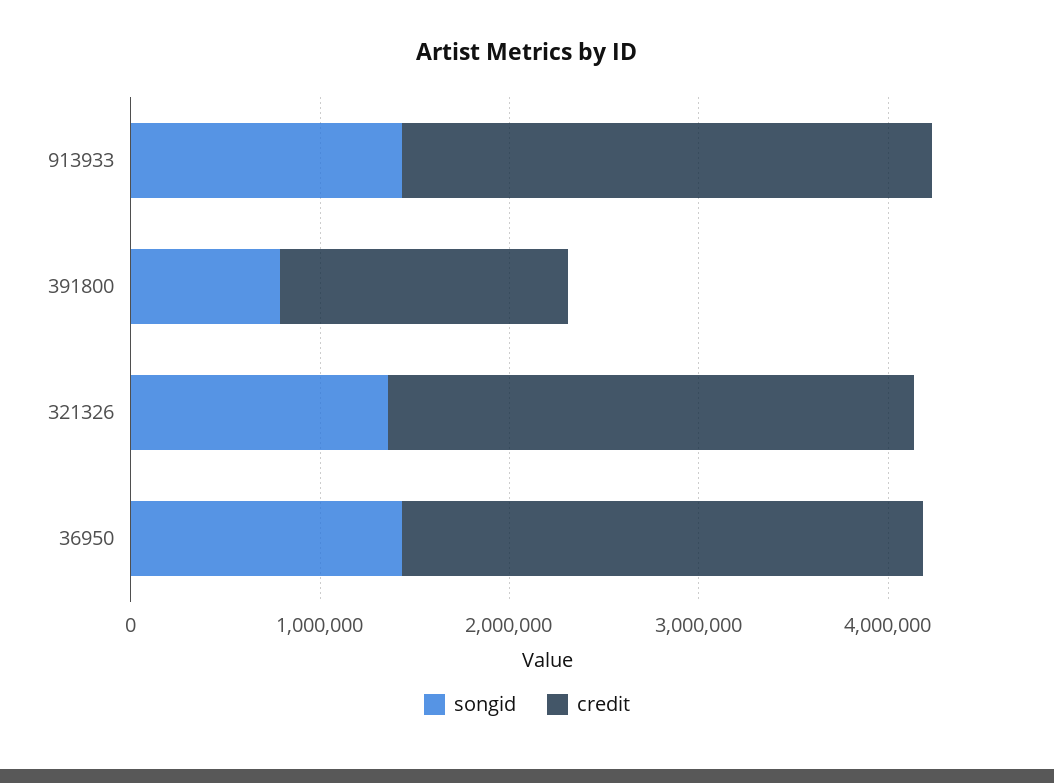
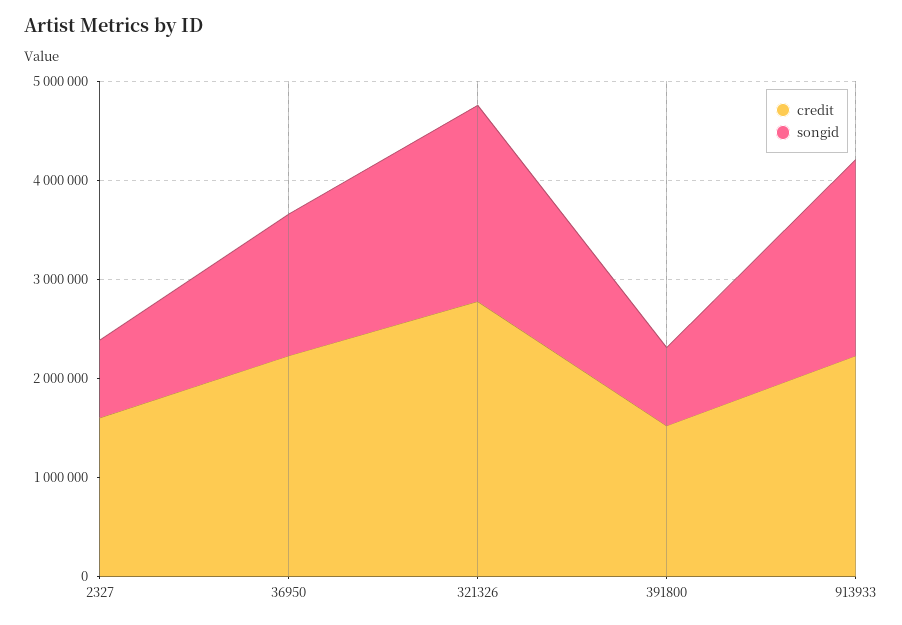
songid, 913933: 1400000 -> 2000000
credit, 913933: 2800000 -> 2200000
songid, 321326: 1400000 -> 2000000
credit, 36950: 2800000 -> 2200000
credit, 2327: none -> 1600000
songid, 2327: none -> 800000

